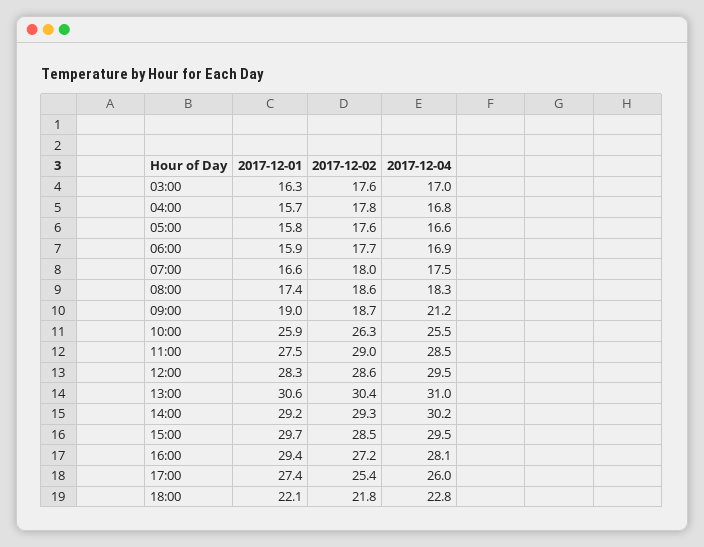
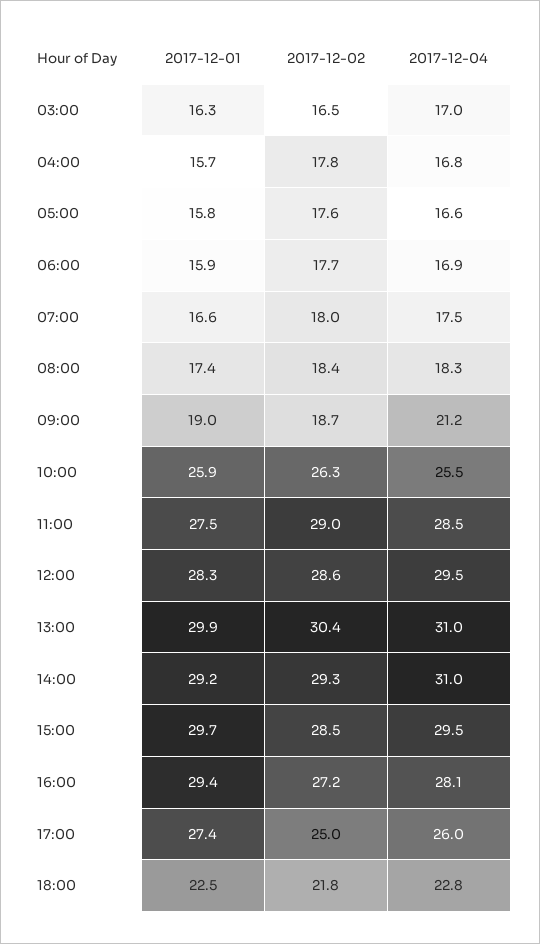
2017-12-02, 03:00: 17.6 -> 16.5
2017-12-02, 08:00: 18.6 -> 18.4
2017-12-01, 13:00: 30.6 -> 29.9
2017-12-04, 14:00: 30.2 -> 31
2017-12-02, 17:00: 25.4 -> 25
2017-12-01, 18:00: 22.1 -> 22.5

